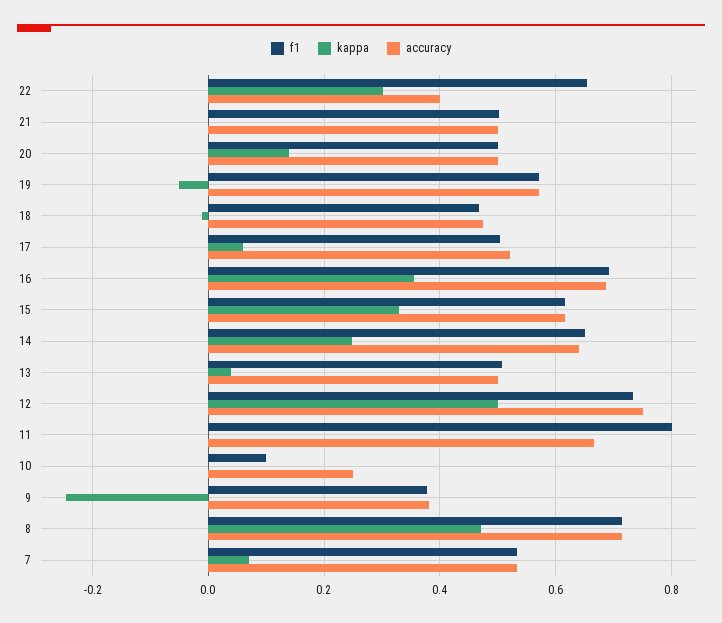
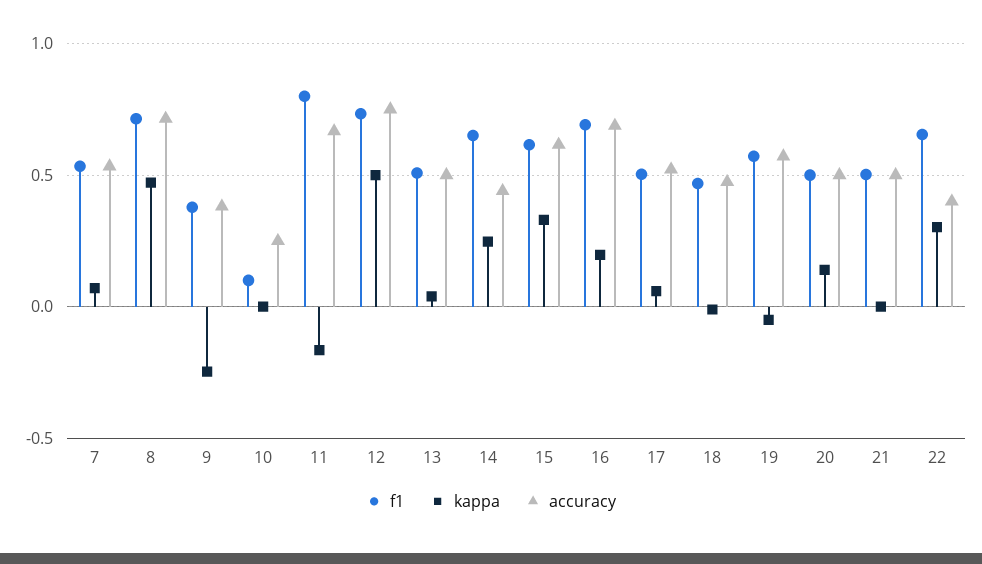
kappa, 16: 0.36 -> 0.2
accuracy, 14: 0.64 -> 0.45
kappa, 11: 0 -> -0.15

